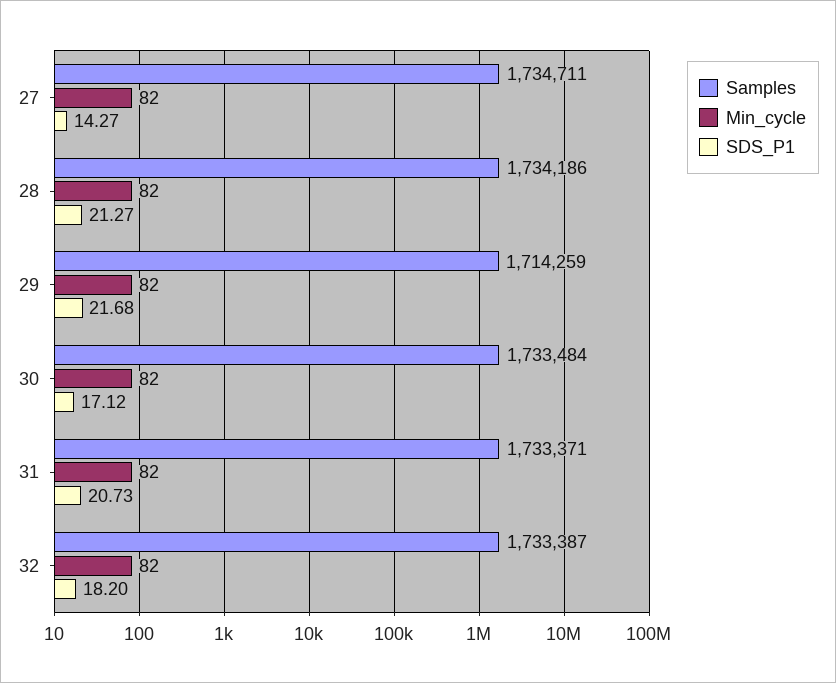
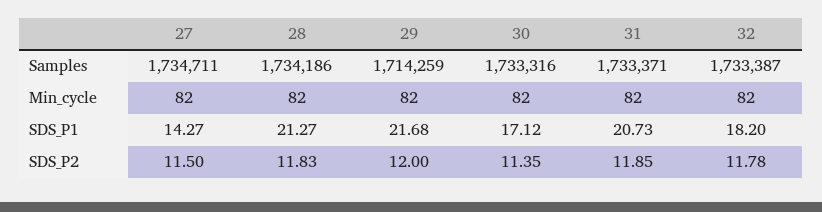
Samples, 30: 1733484 -> 1733316
SDS_P2, 27: none -> 11.5
SDS_P2, 28: none -> 11.83
SDS_P2, 29: none -> 12
SDS_P2, 30: none -> 11.35
SDS_P2, 31: none -> 11.85
SDS_P2, 32: none -> 11.78

